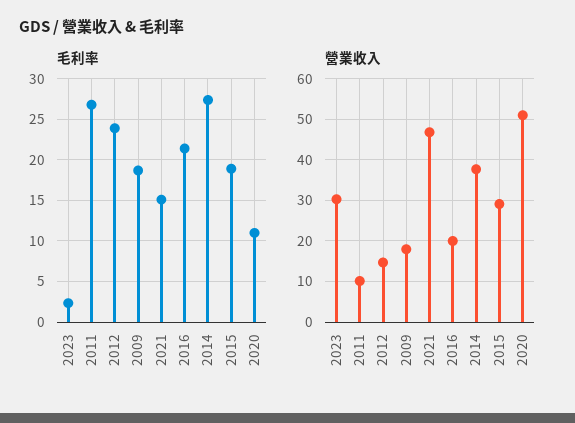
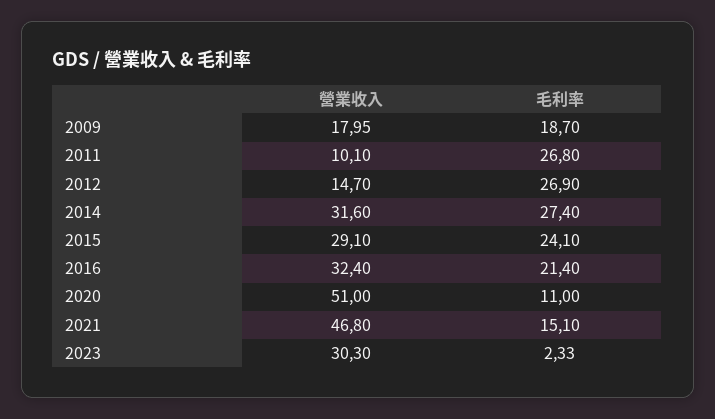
毛利率, 2012: 24 -> 26.9
毛利率, 2015: 19 -> 24.1
營業收入, 2016: 20 -> 32.4
營業收入, 2014: 38 -> 31.6

